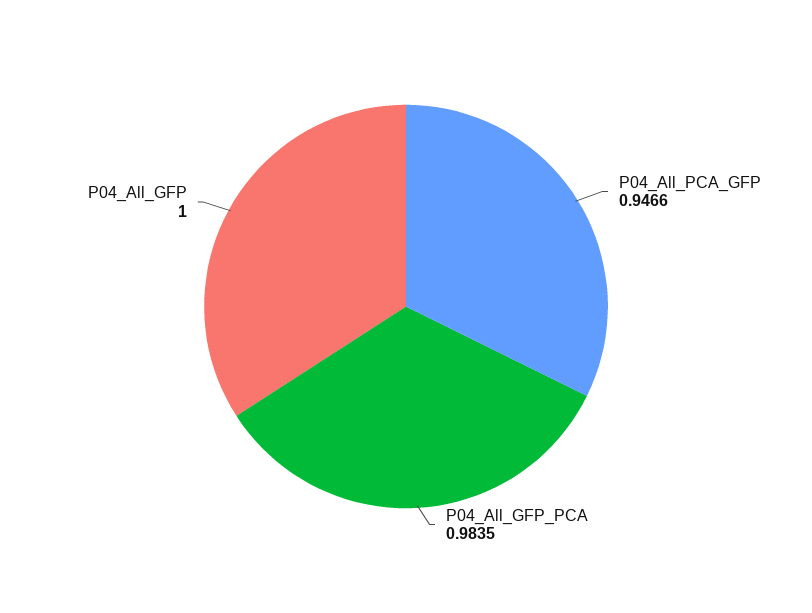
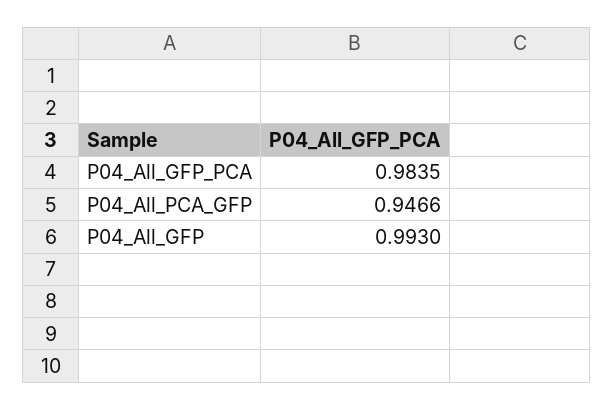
P04_All_GFP: 1 -> 0.993

